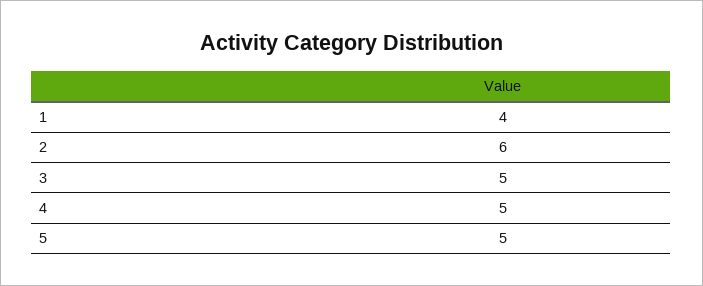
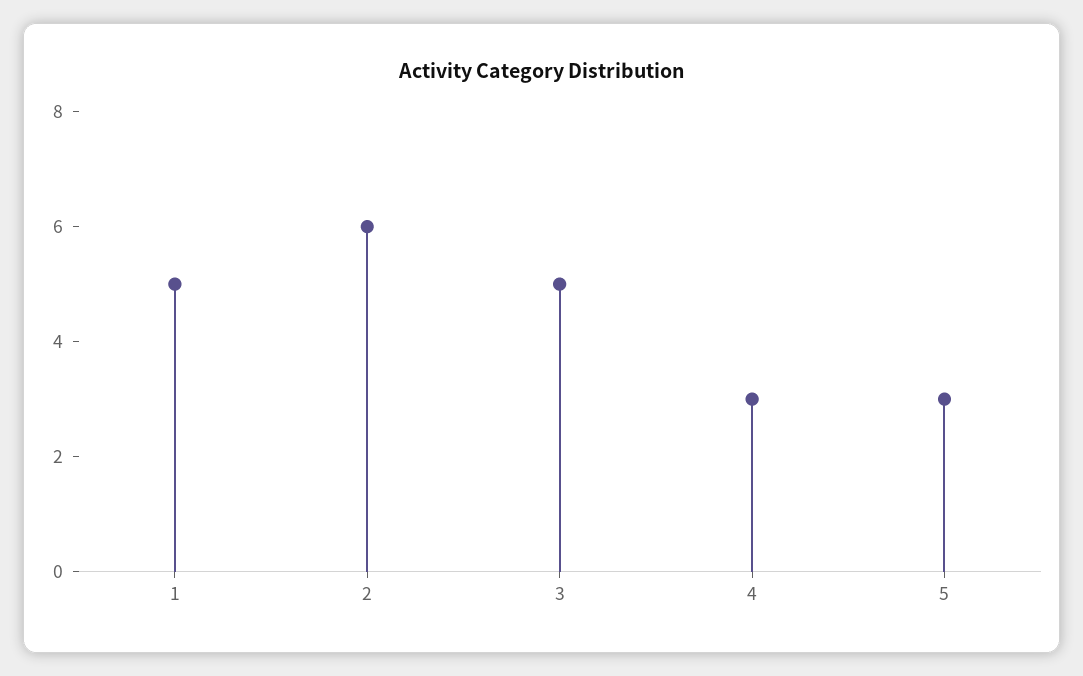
1: 4 -> 5
4: 5 -> 3
5: 5 -> 3

